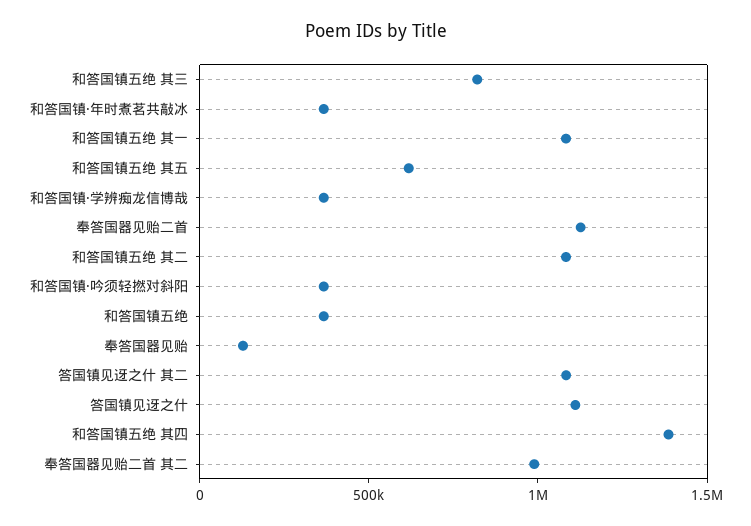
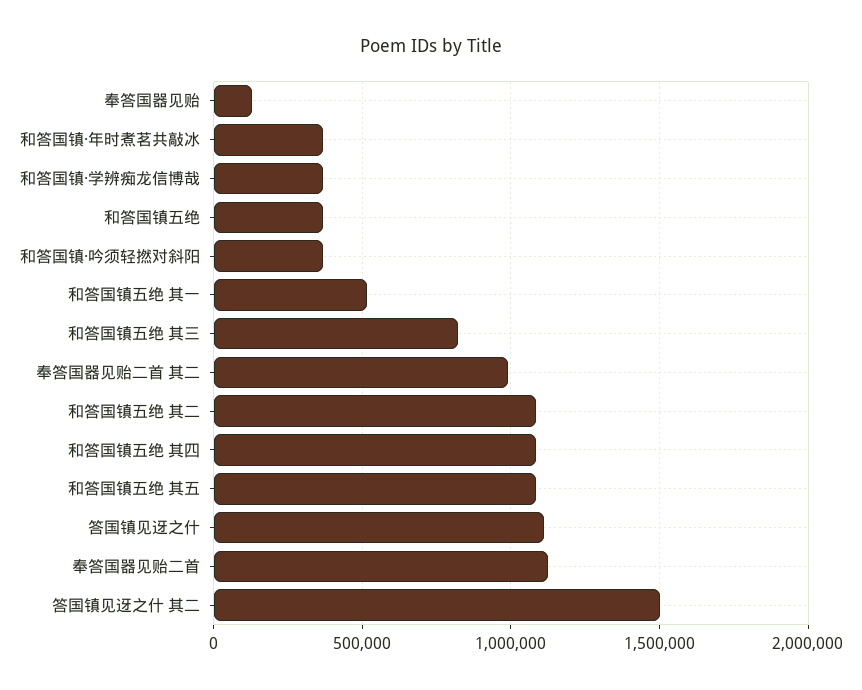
和答国镇五绝 其一: 1100000 -> 500000
和答国镇五绝 其五: 600000 -> 1100000
答国镇见迓之什 其二: 1100000 -> 1500000
和答国镇五绝 其四: 1400000 -> 1100000

